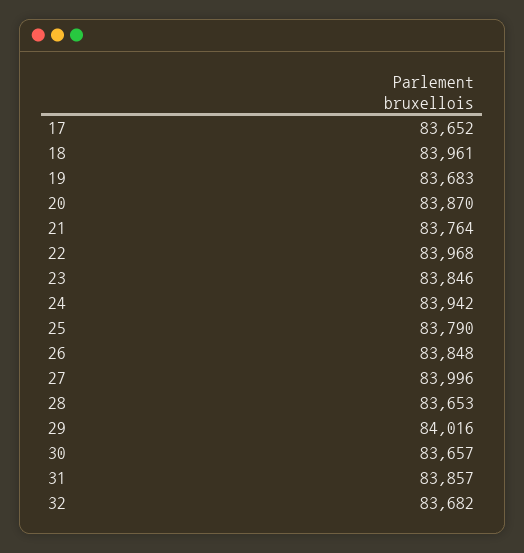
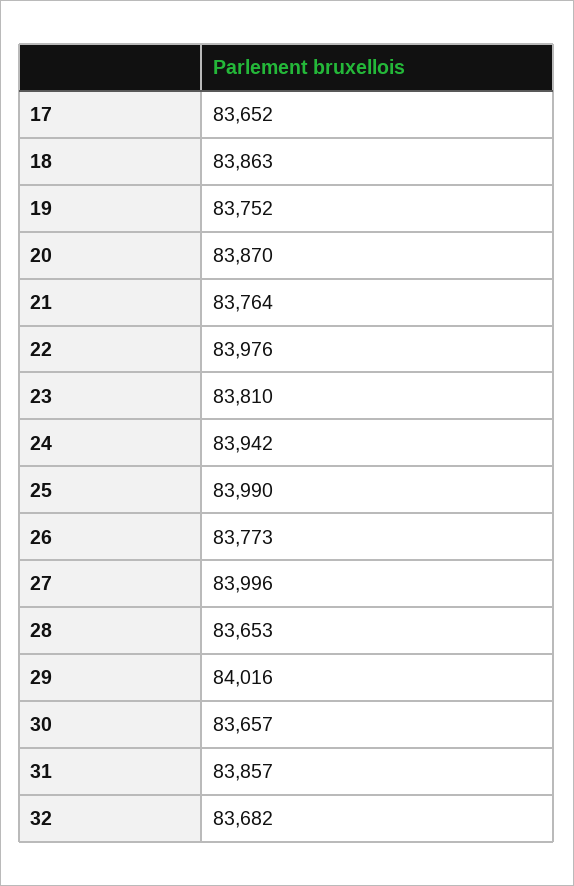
18: 83961 -> 83863
19: 83683 -> 83752
22: 83968 -> 83976
23: 83846 -> 83810
25: 83790 -> 83990
26: 83848 -> 83773

